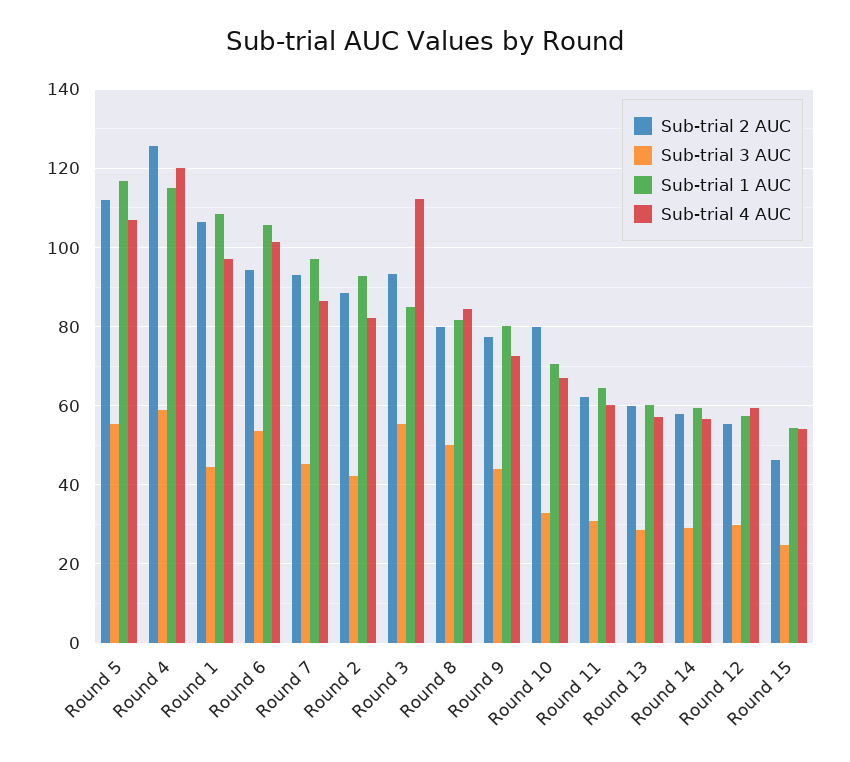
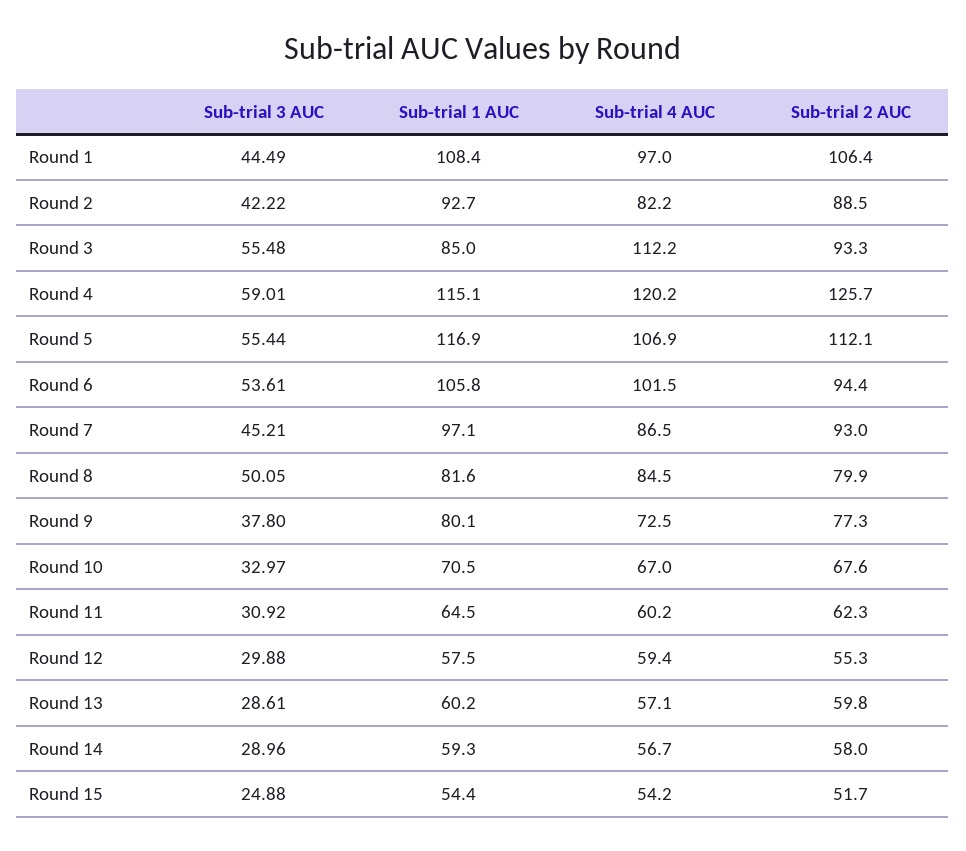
Sub-trial 3 AUC, Round 9: 44 -> 37.8
Sub-trial 2 AUC, Round 10: 80 -> 67.6
Sub-trial 2 AUC, Round 15: 46 -> 51.7

